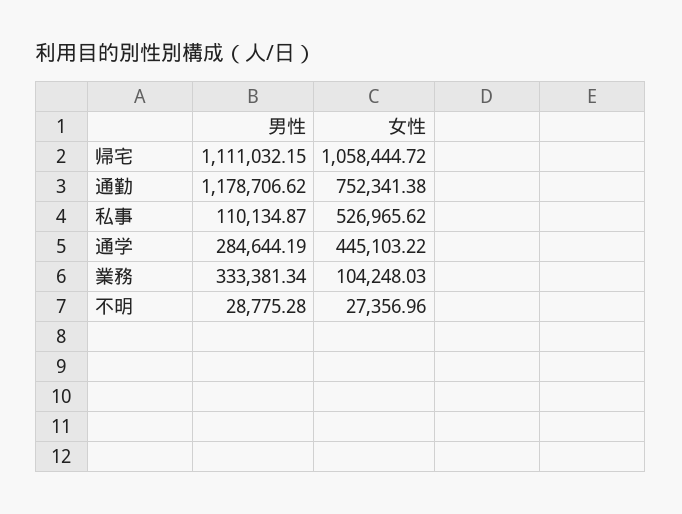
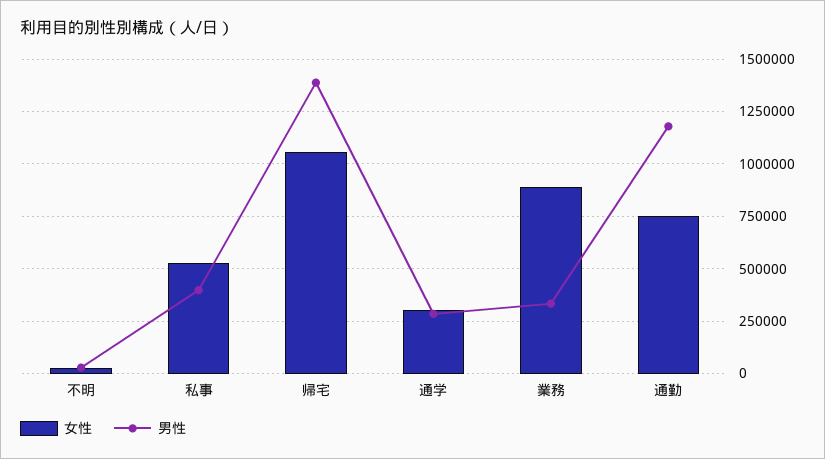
男性, 帰宅: 1111032.15 -> 1400000
男性, 私事: 110134.87 -> 400000
女性, 通学: 445103.22 -> 300000
女性, 業務: 104248.03 -> 900000

